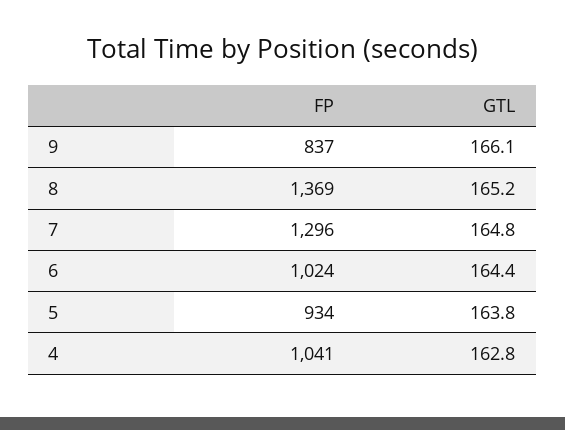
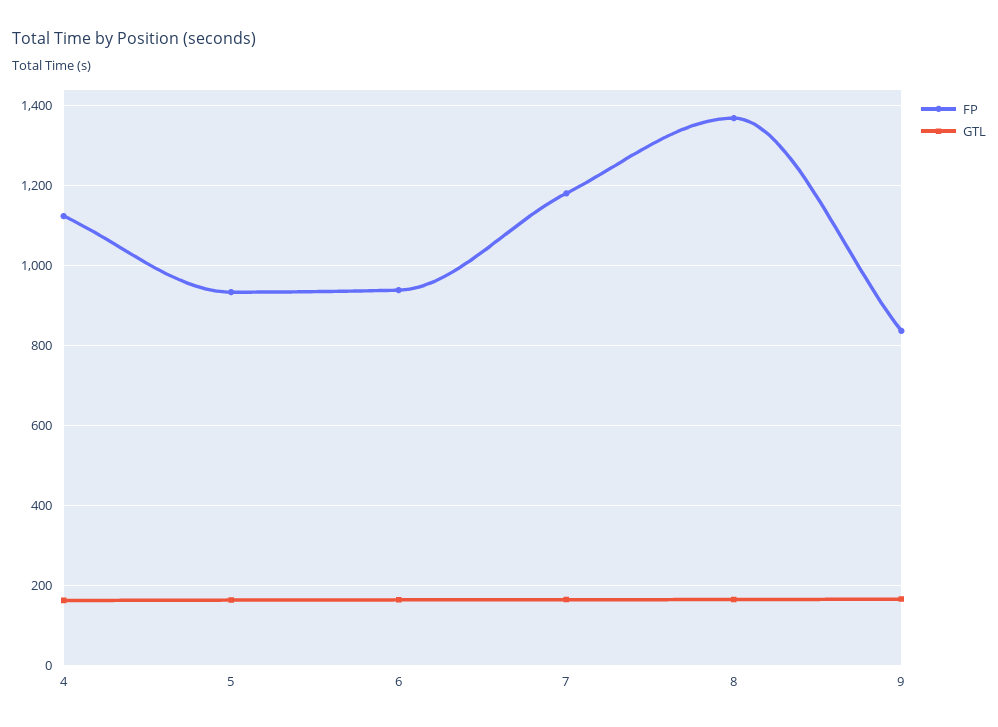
FP, 7: 1296 -> 1180
FP, 6: 1024 -> 940
FP, 4: 1041 -> 1120

